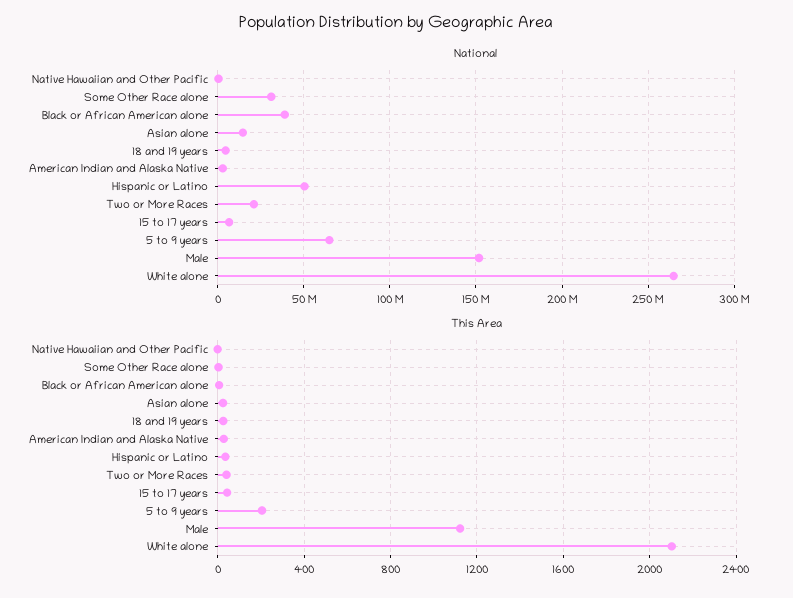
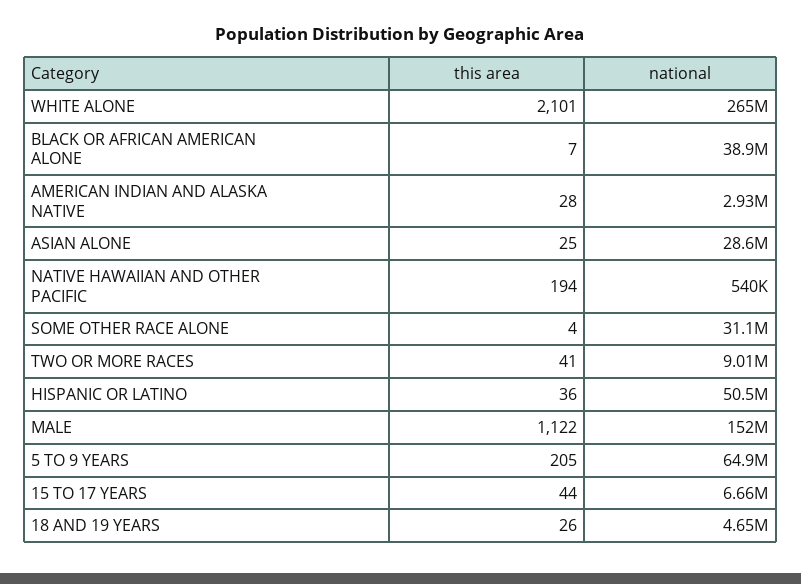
National, Asian alone: 15000000 -> 28600000
National, Two or More Races: 20000000 -> 9010000
This Area, Native Hawaiian and Other Pacific: 0 -> 194

